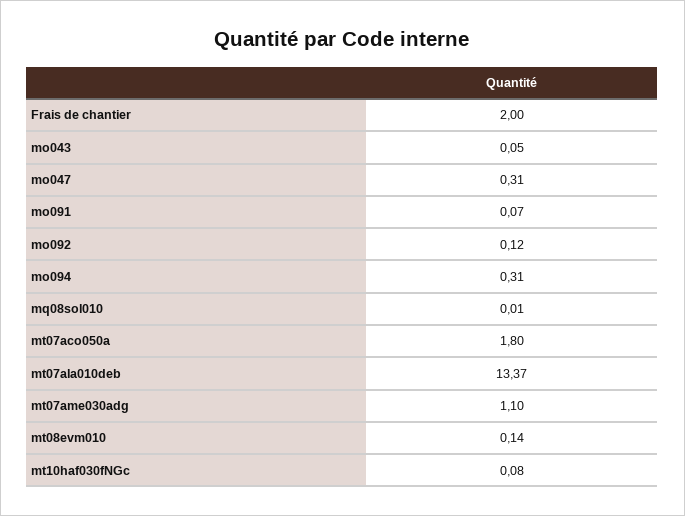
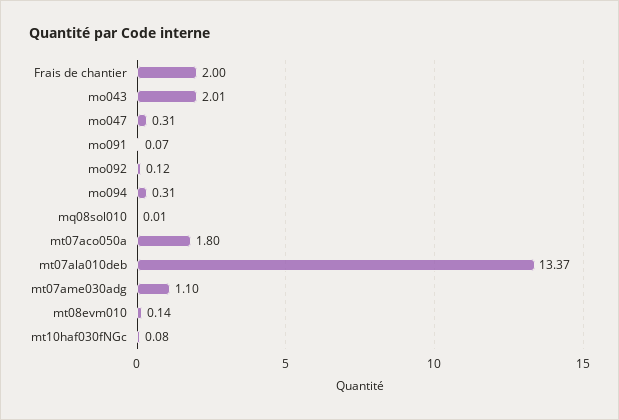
mo043: 0.05 -> 2.01

